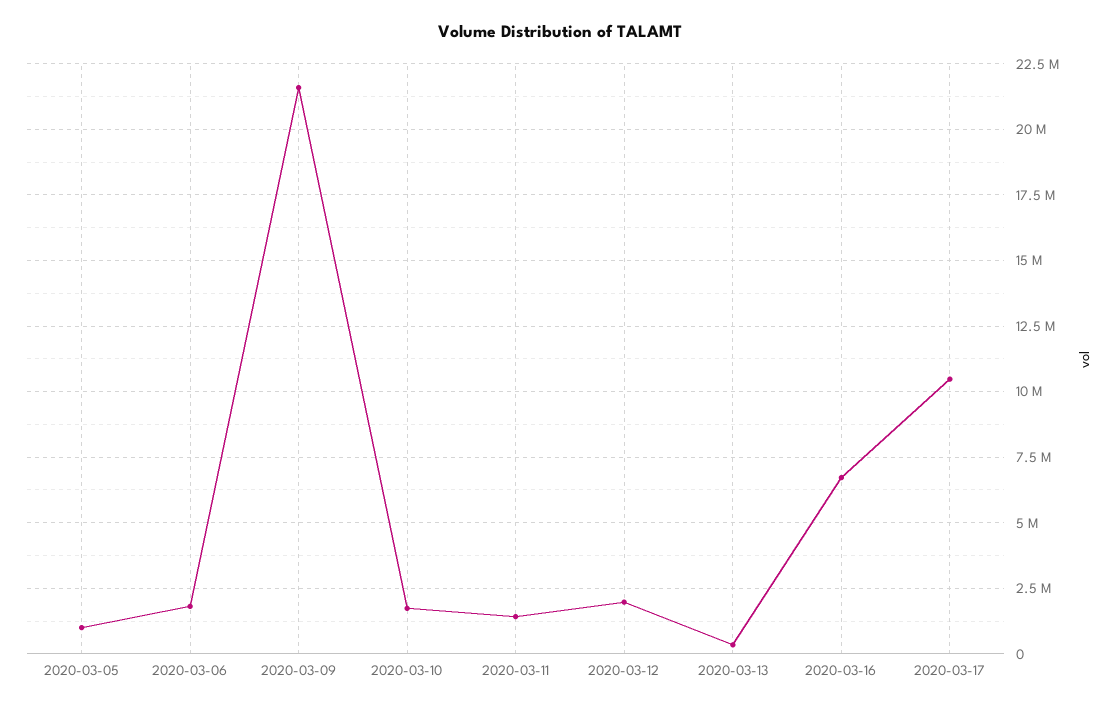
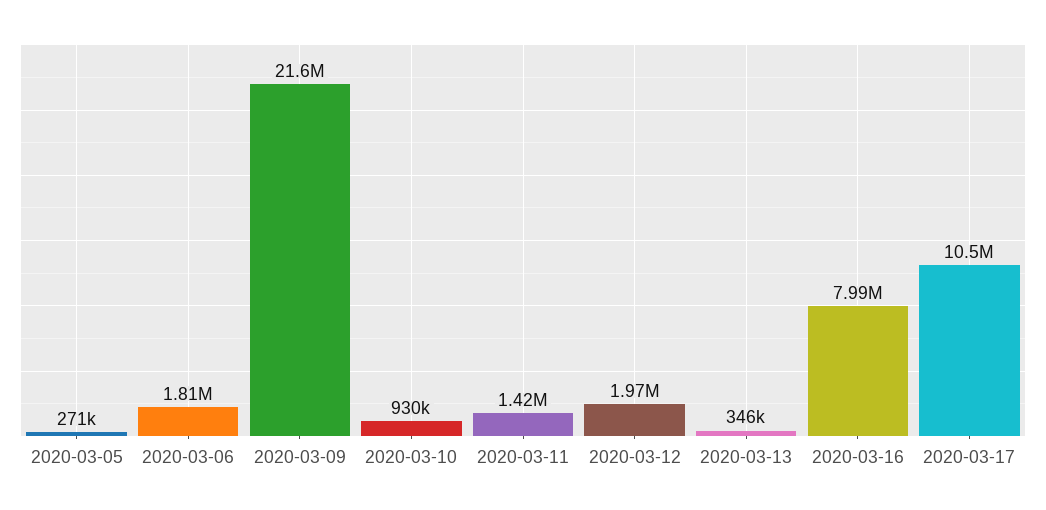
2020-03-05: 1000000 -> 271000
2020-03-10: 1750000 -> 930000
2020-03-16: 6750000 -> 7990000

